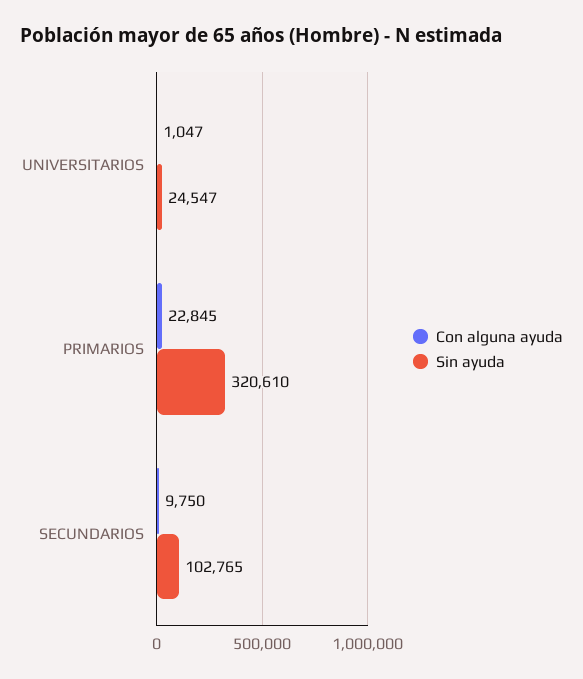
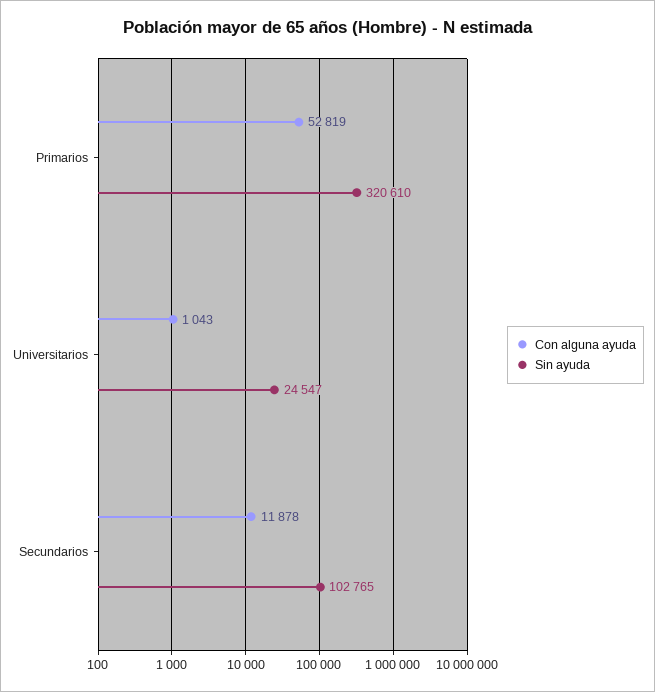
Con alguna ayuda, UNIVERSITARIOS: 1047 -> 1043
Con alguna ayuda, PRIMARIOS: 22845 -> 52819
Con alguna ayuda, SECUNDARIOS: 9750 -> 11878

